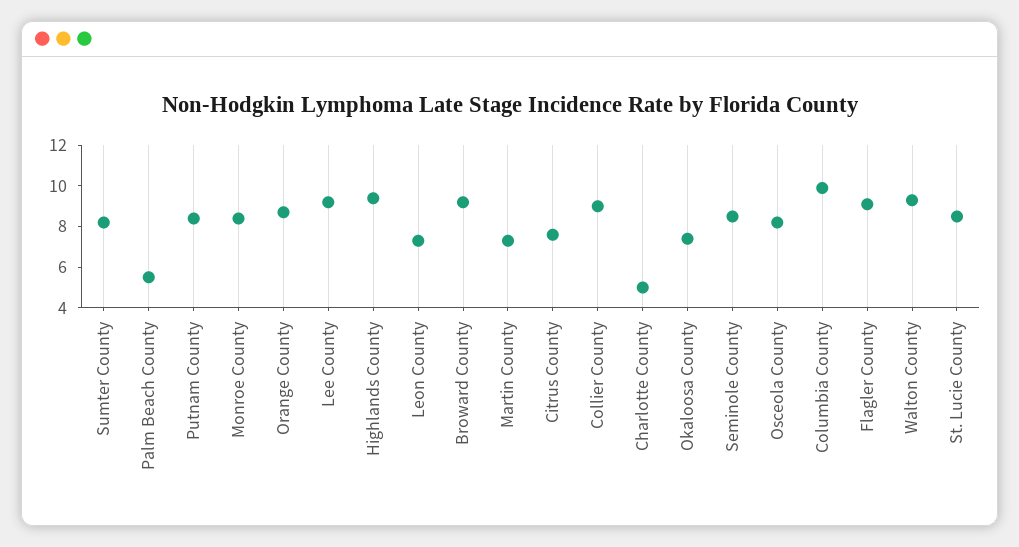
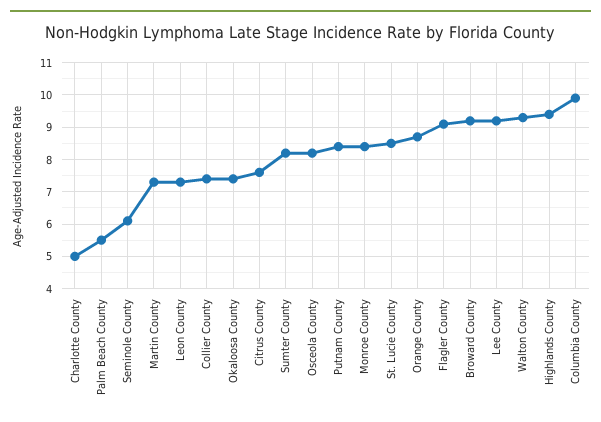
Collier County: 9 -> 7.5
Seminole County: 8.5 -> 6

